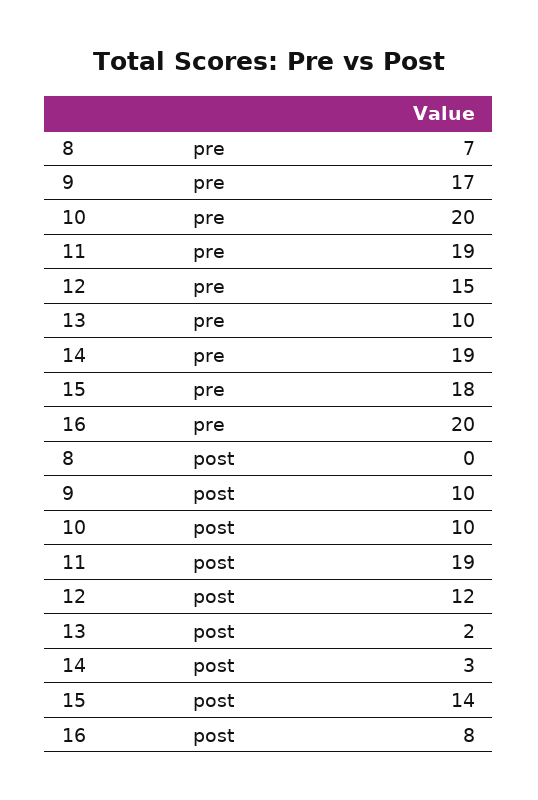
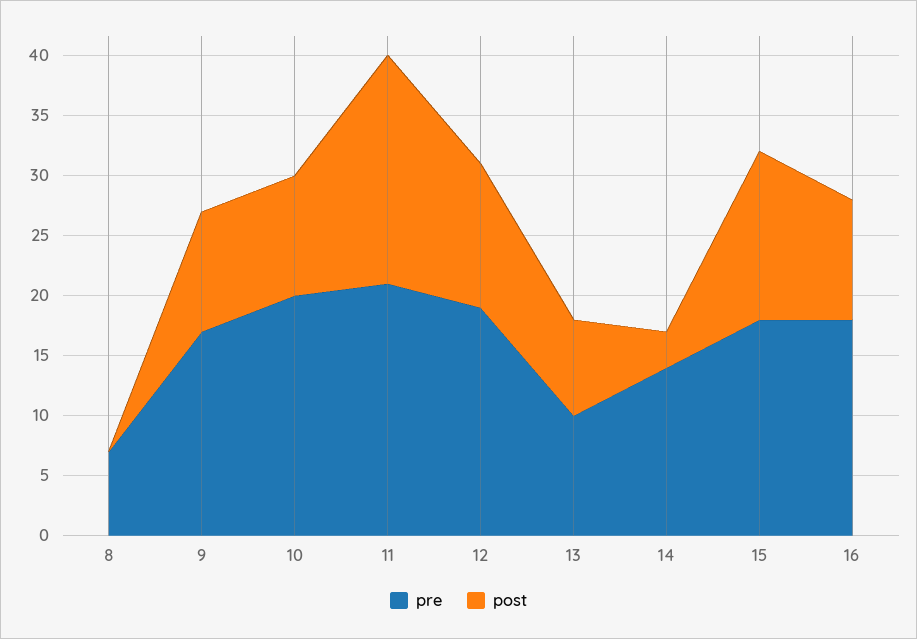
pre, 11: 19 -> 21
pre, 12: 15 -> 19
pre, 14: 19 -> 14
pre, 16: 20 -> 18
post, 13: 2 -> 8
post, 16: 8 -> 10

